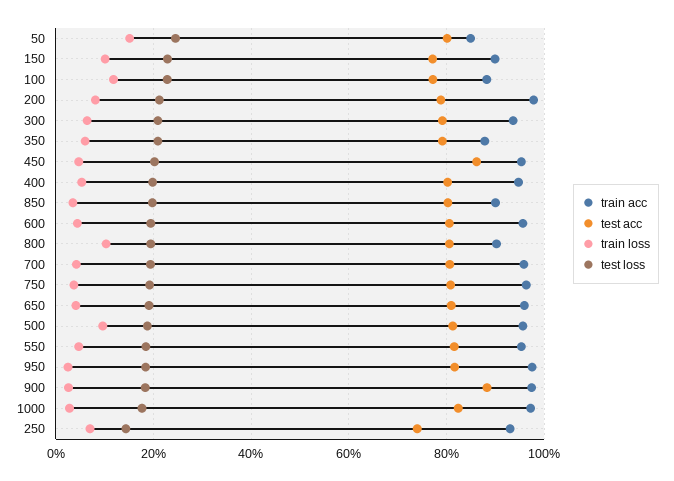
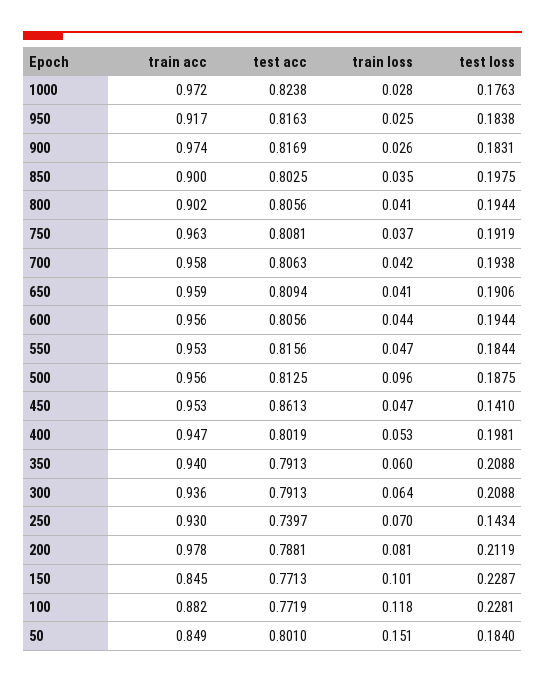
test loss, 50: 0.24 -> 0.184
train acc, 150: 0.9 -> 0.845
train acc, 350: 0.88 -> 0.94
test loss, 450: 0.2 -> 0.141
train loss, 800: 0.1 -> 0.041
train acc, 950: 0.98 -> 0.917
test acc, 900: 0.88 -> 0.8169

